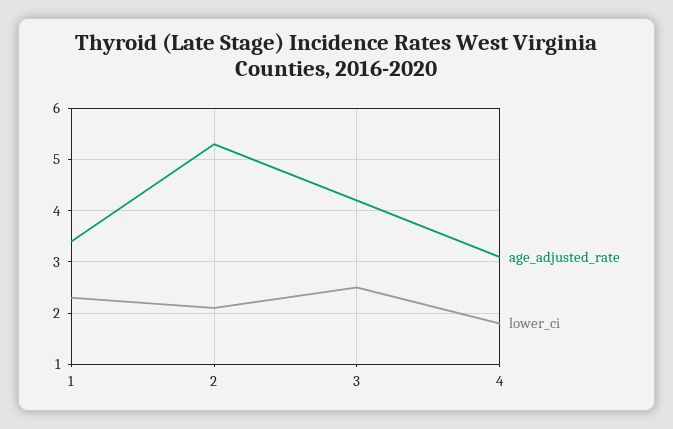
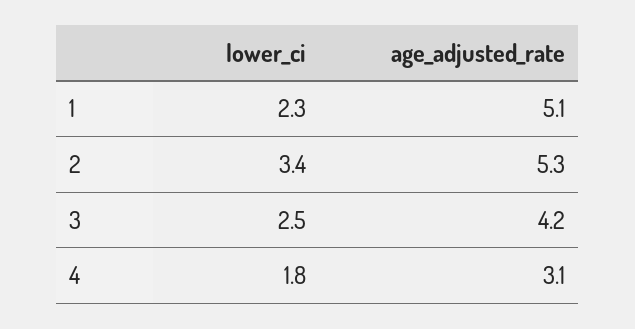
age_adjusted_rate, 1: 3.5 -> 5.1
lower_ci, 2: 2 -> 3.4

